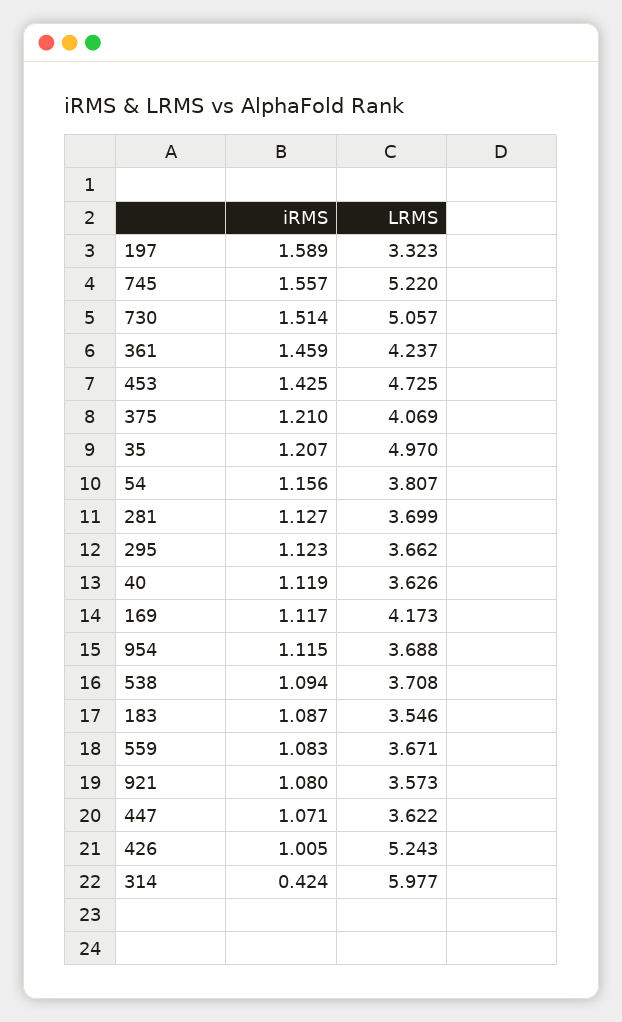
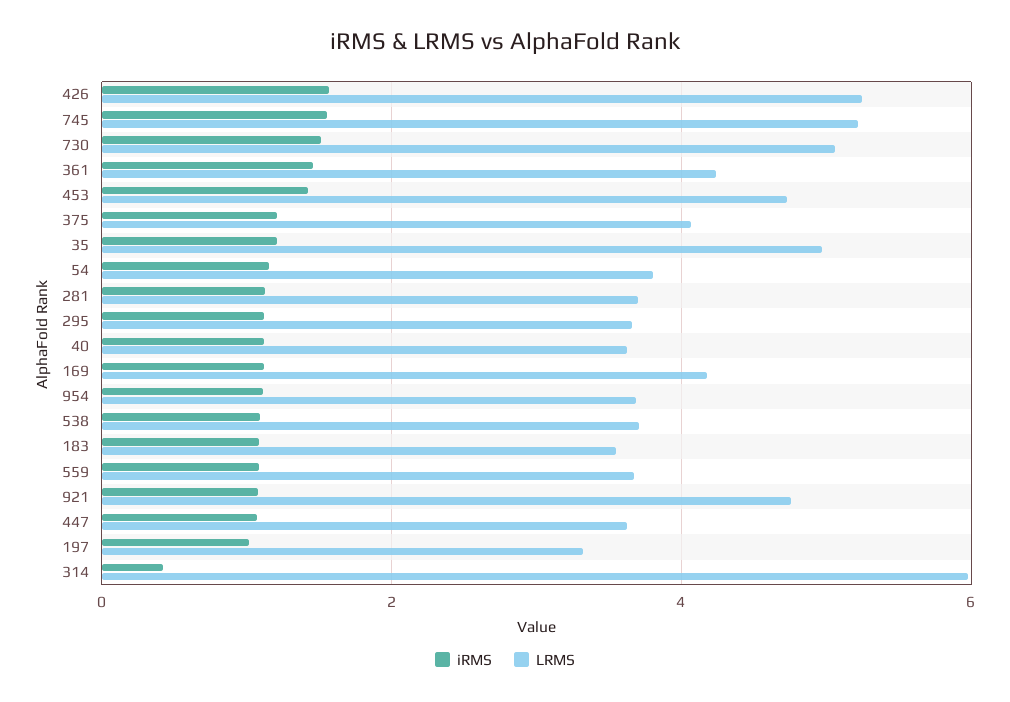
iRMS, 197: 1.589 -> 1
LRMS, 921: 3.573 -> 4.8
iRMS, 426: 1.005 -> 1.6

